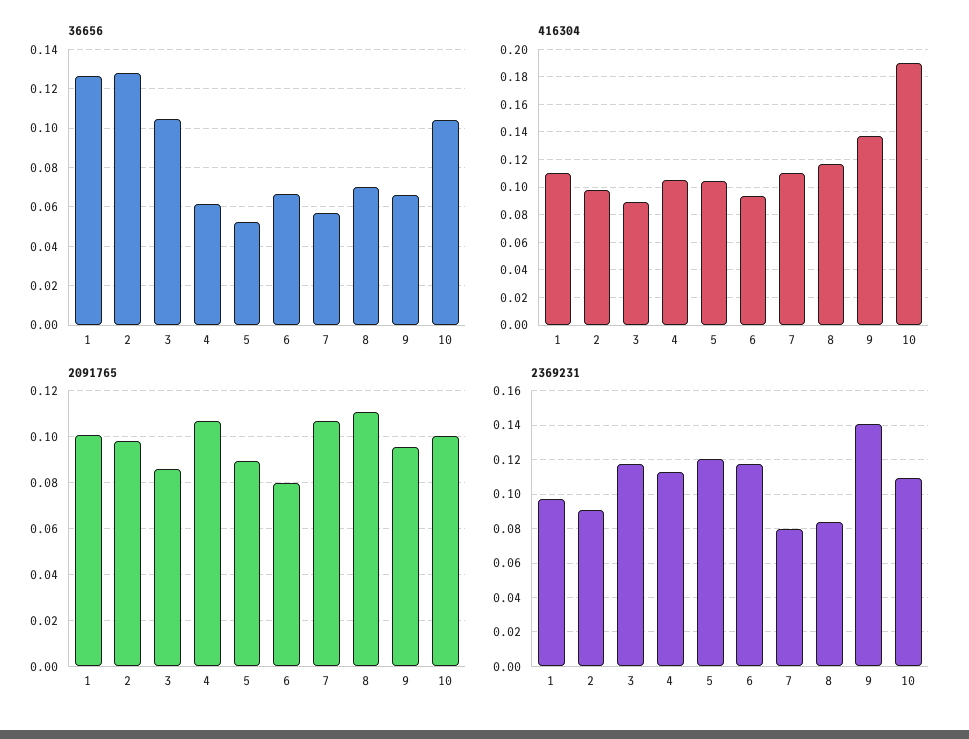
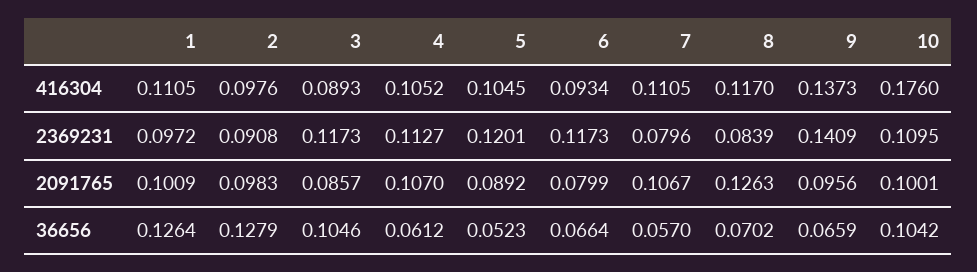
416304, 10: 0.19 -> 0.176
2091765, 8: 0.11 -> 0.1263

